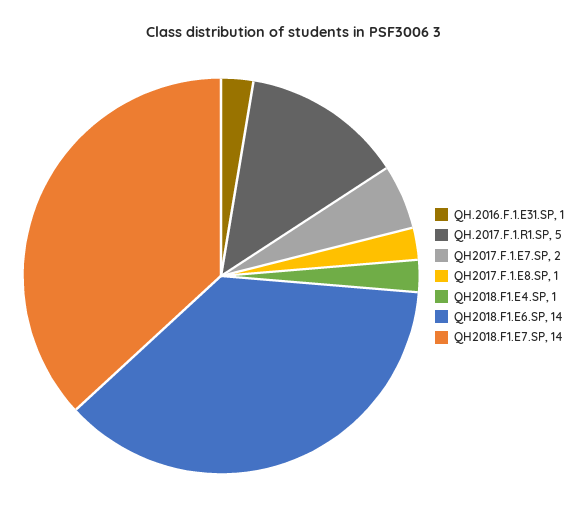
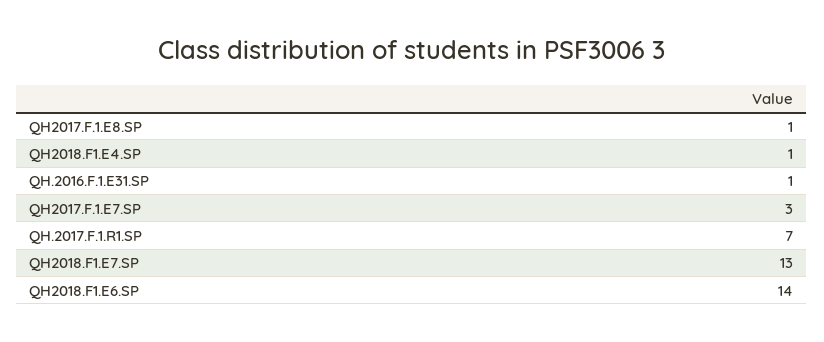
QH.2017.F.1.R1.SP: 5 -> 7
QH2017.F.1.E7.SP: 2 -> 3
QH2018.F1.E7.SP: 14 -> 13

